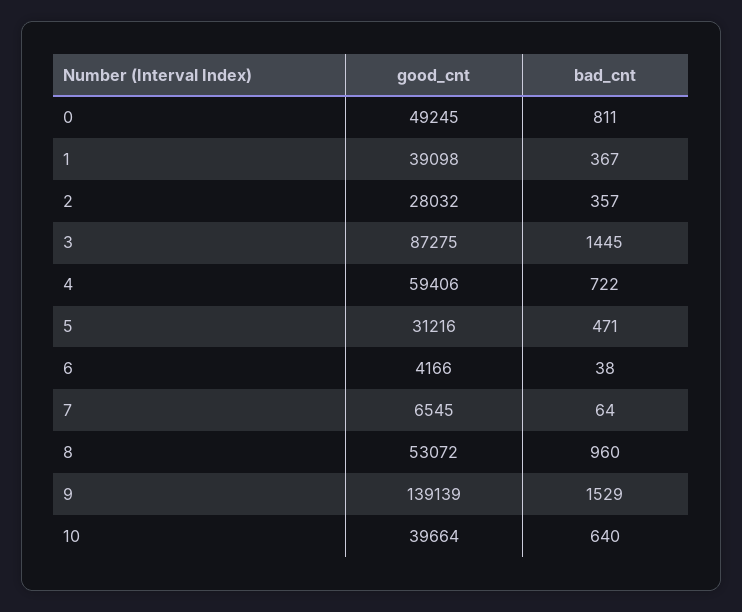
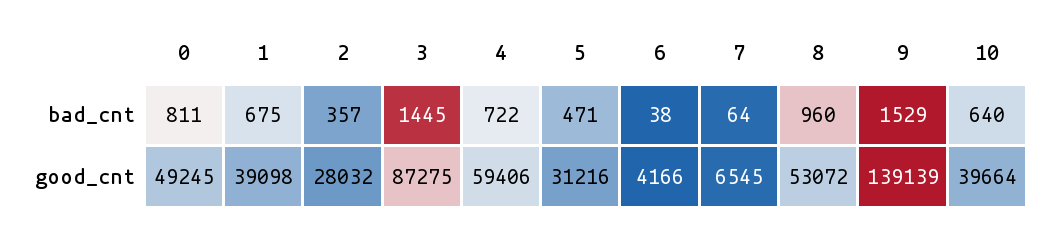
bad_cnt, 1: 367 -> 675

